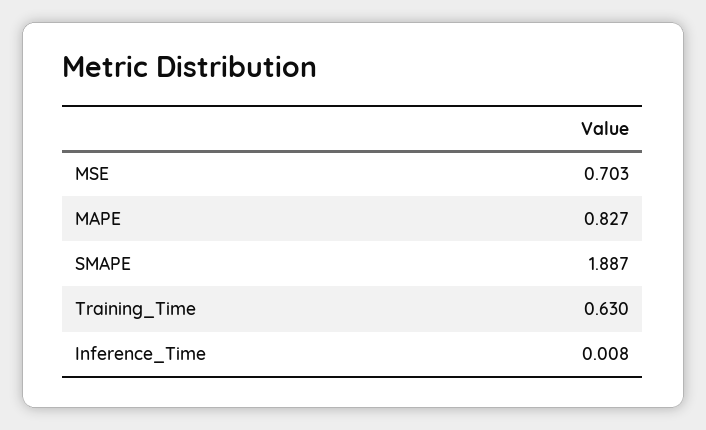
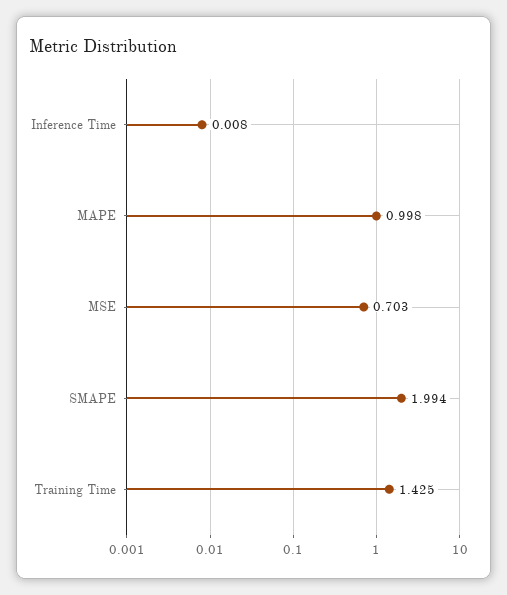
MAPE: 0.827 -> 0.998
SMAPE: 1.887 -> 1.994
Training_Time: 0.63 -> 1.425

